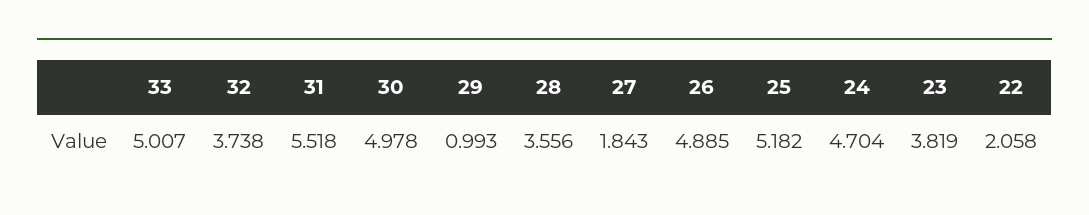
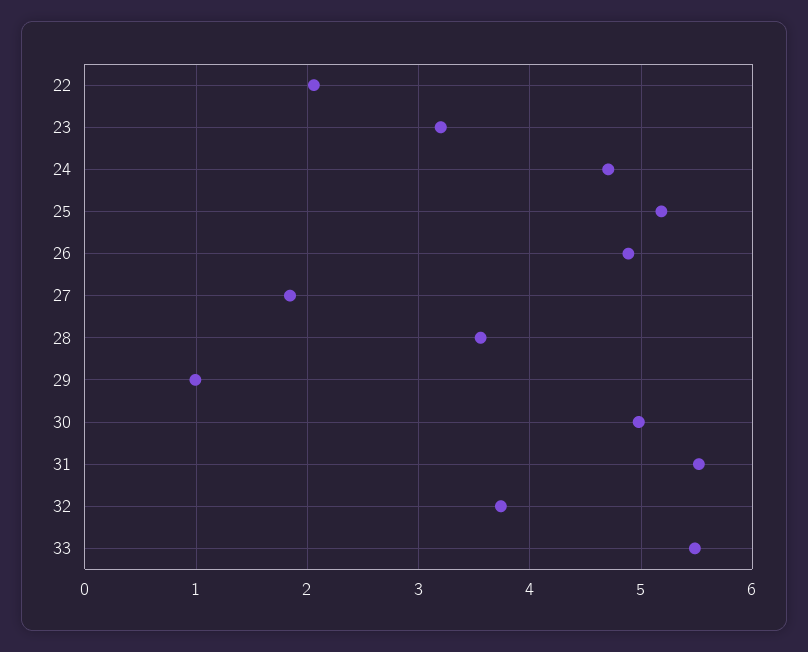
33: 5.007 -> 5.5
23: 3.819 -> 3.2

